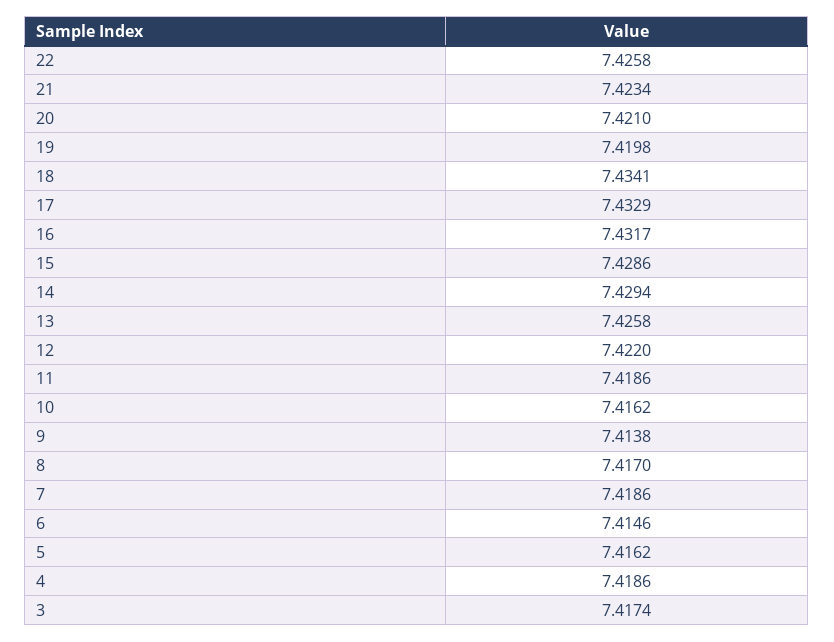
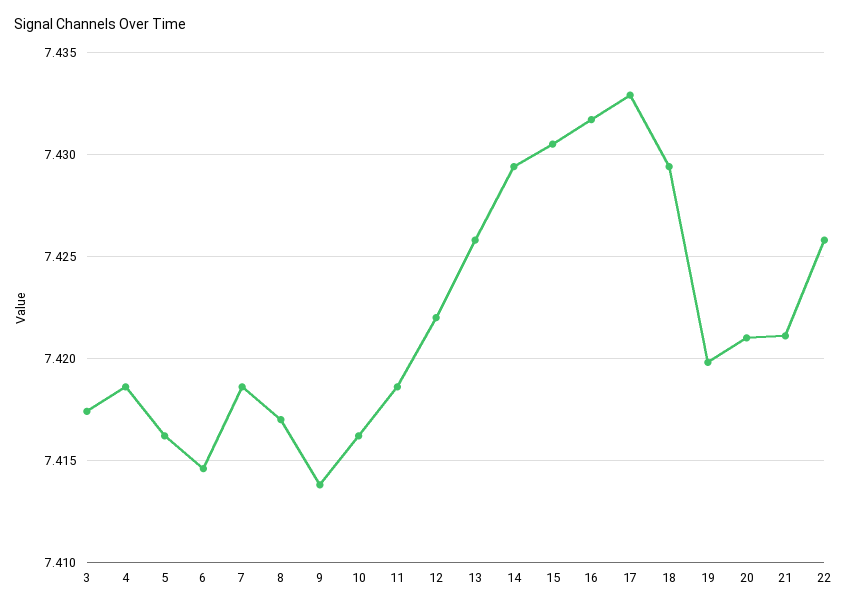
21: 7.4234 -> 7.421
18: 7.4341 -> 7.4295
15: 7.4286 -> 7.4305

